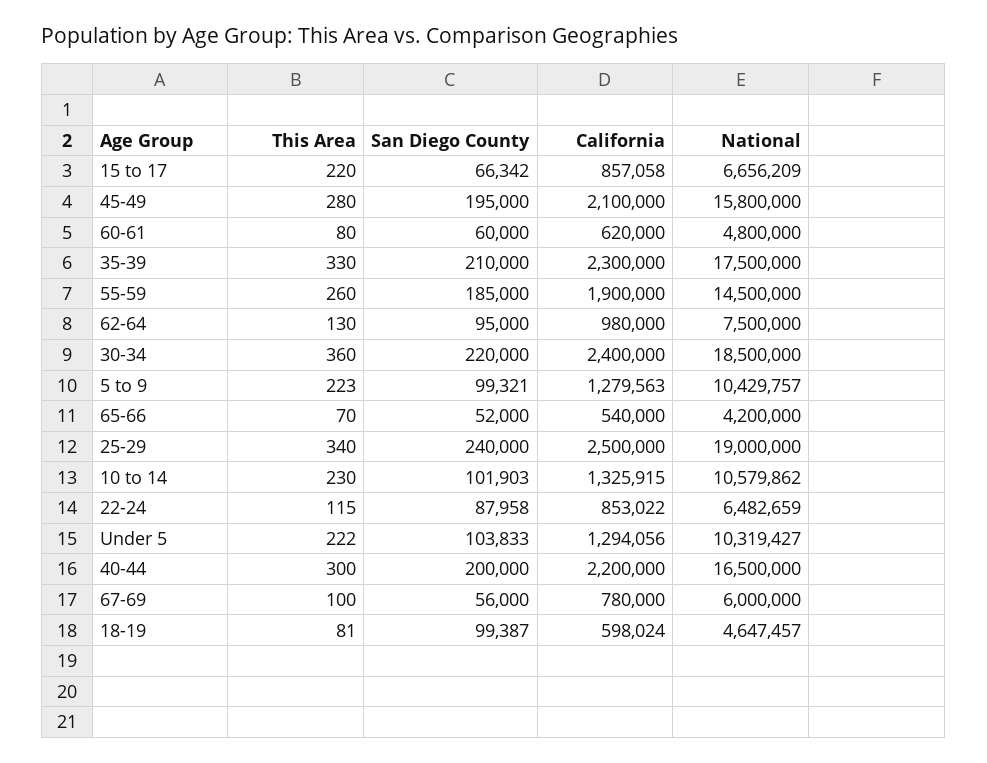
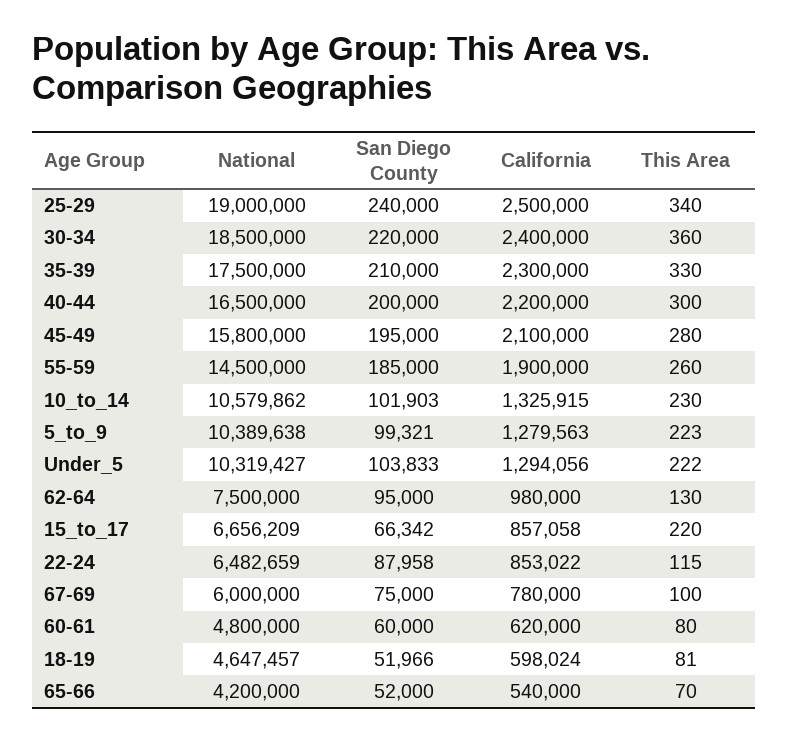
National, 5 to 9: 10429757 -> 10389638
San Diego County, 67-69: 56000 -> 75000
San Diego County, 18-19: 99387 -> 51966

